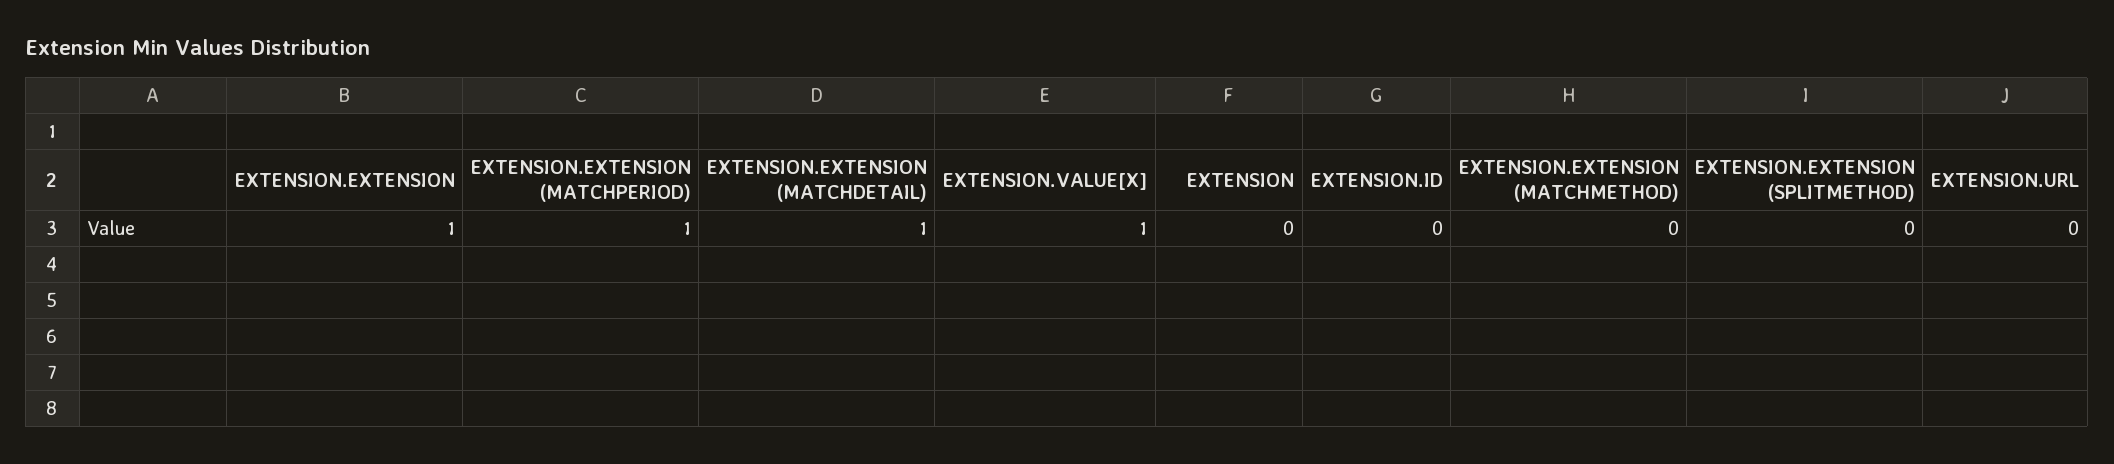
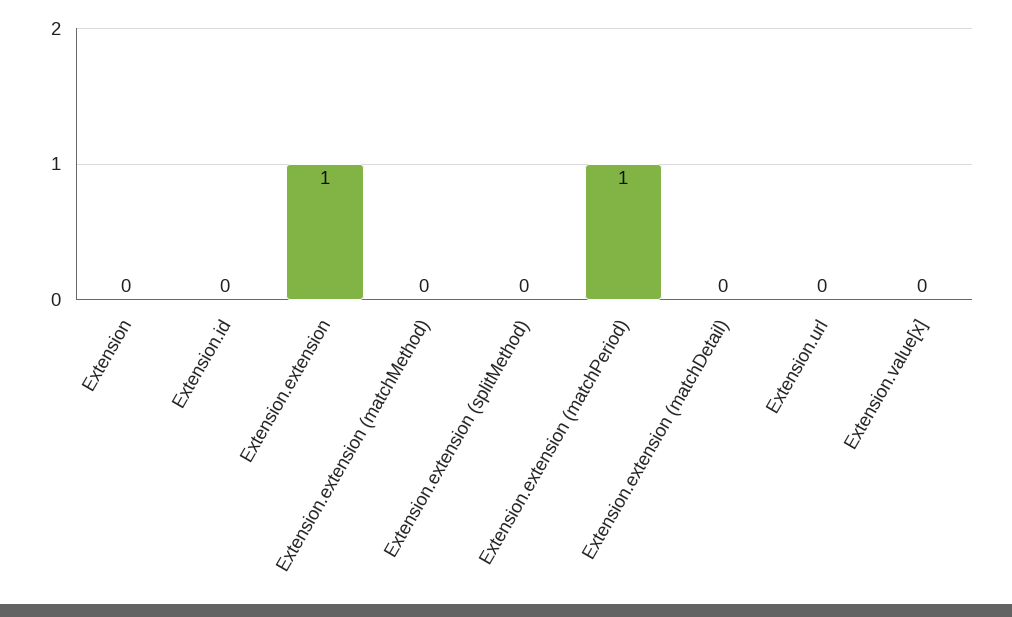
EXTENSION.EXTENSION (MATCHDETAIL): 1 -> 0
EXTENSION.VALUE[X]: 1 -> 0

